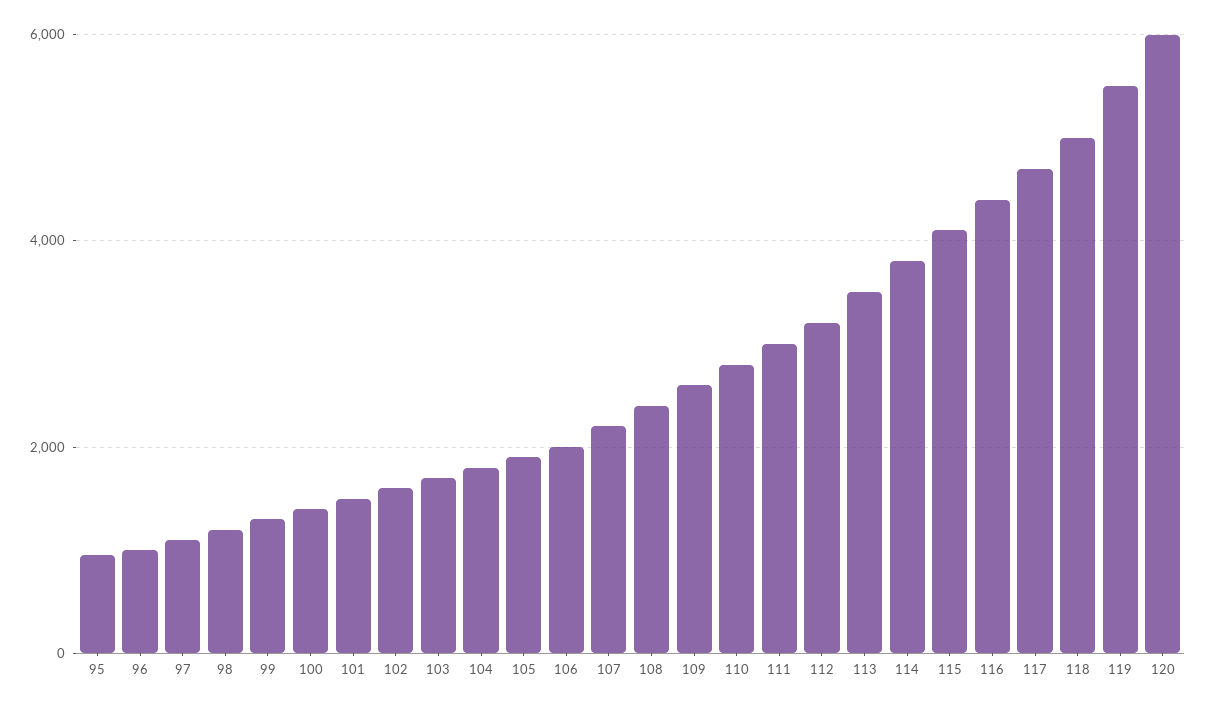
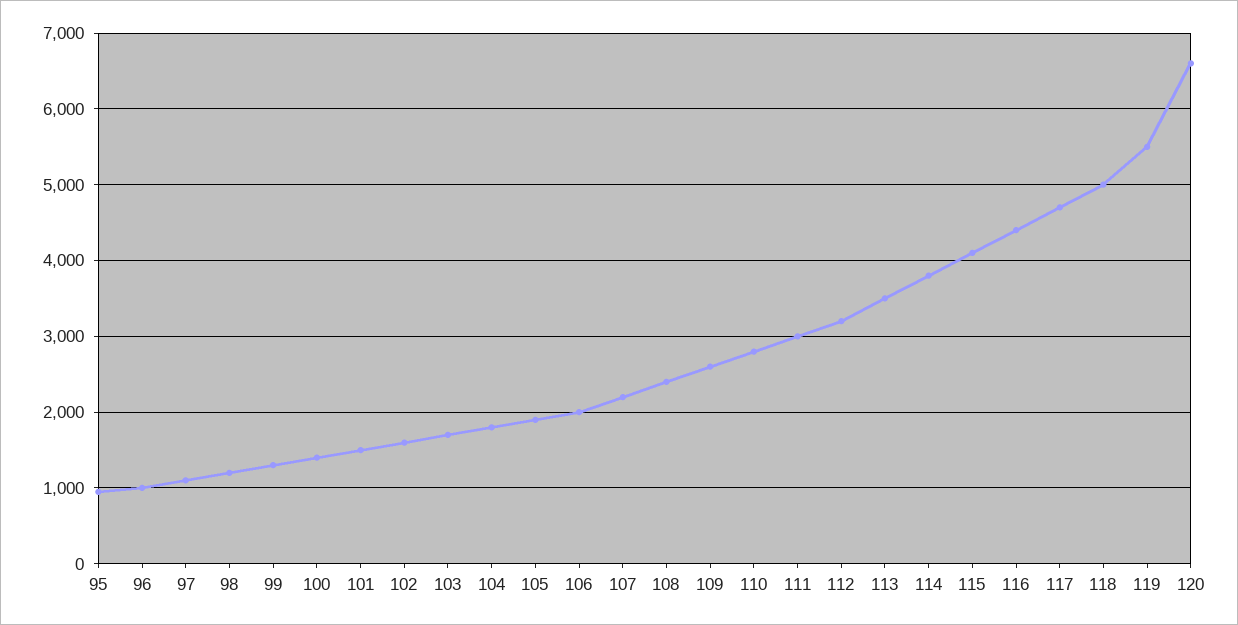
120: 6000 -> 6600

